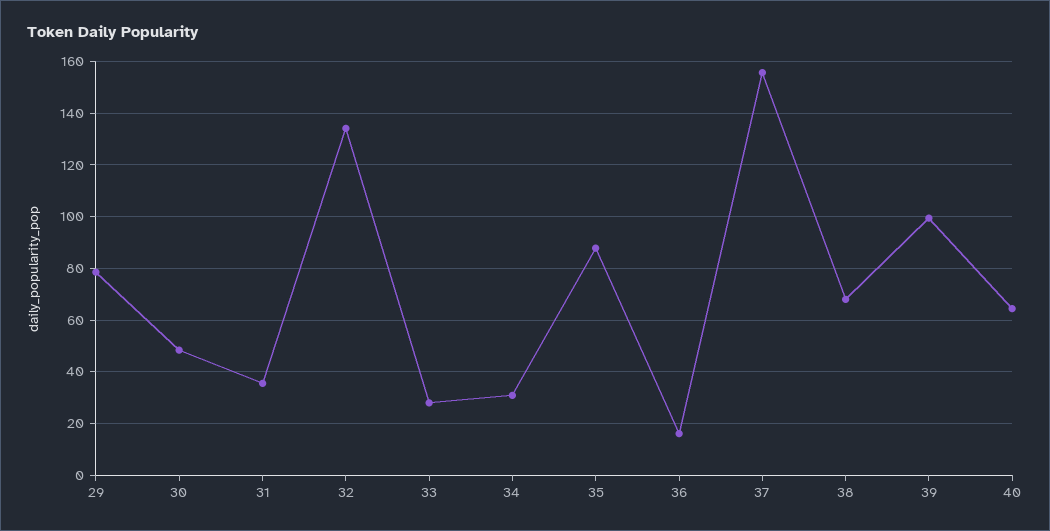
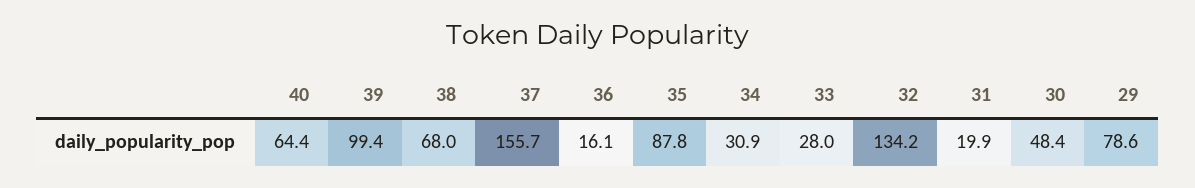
31: 35 -> 19.9

